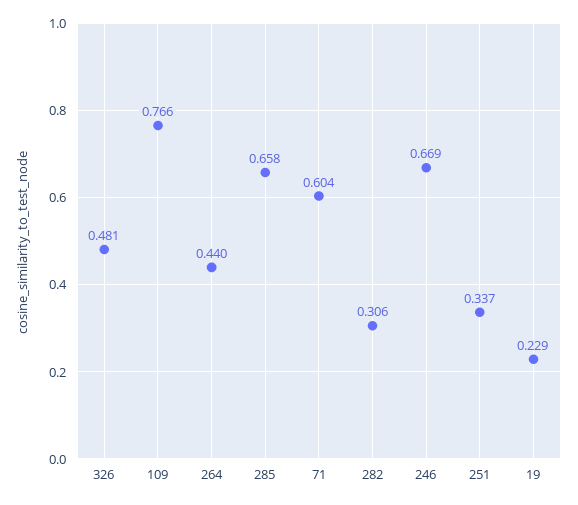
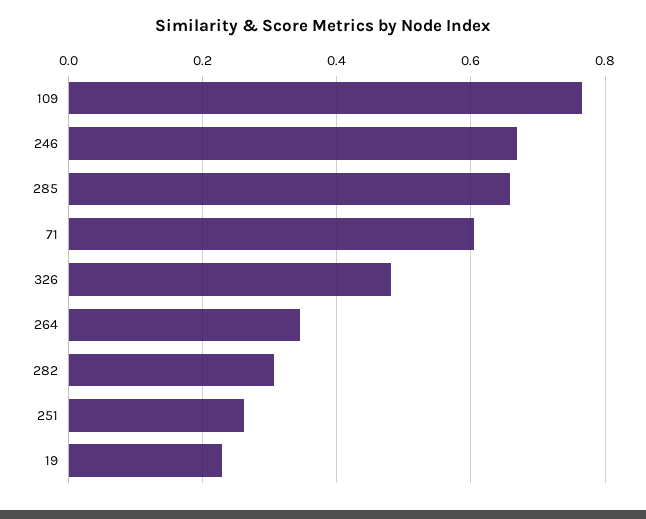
264: 0.44 -> 0.34
251: 0.337 -> 0.26

